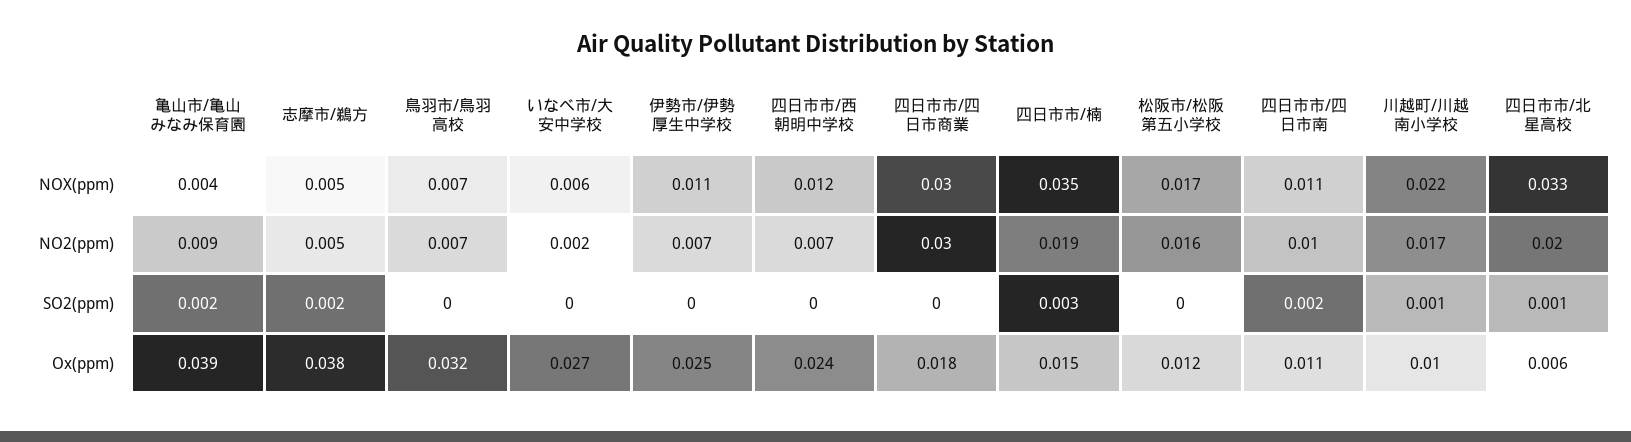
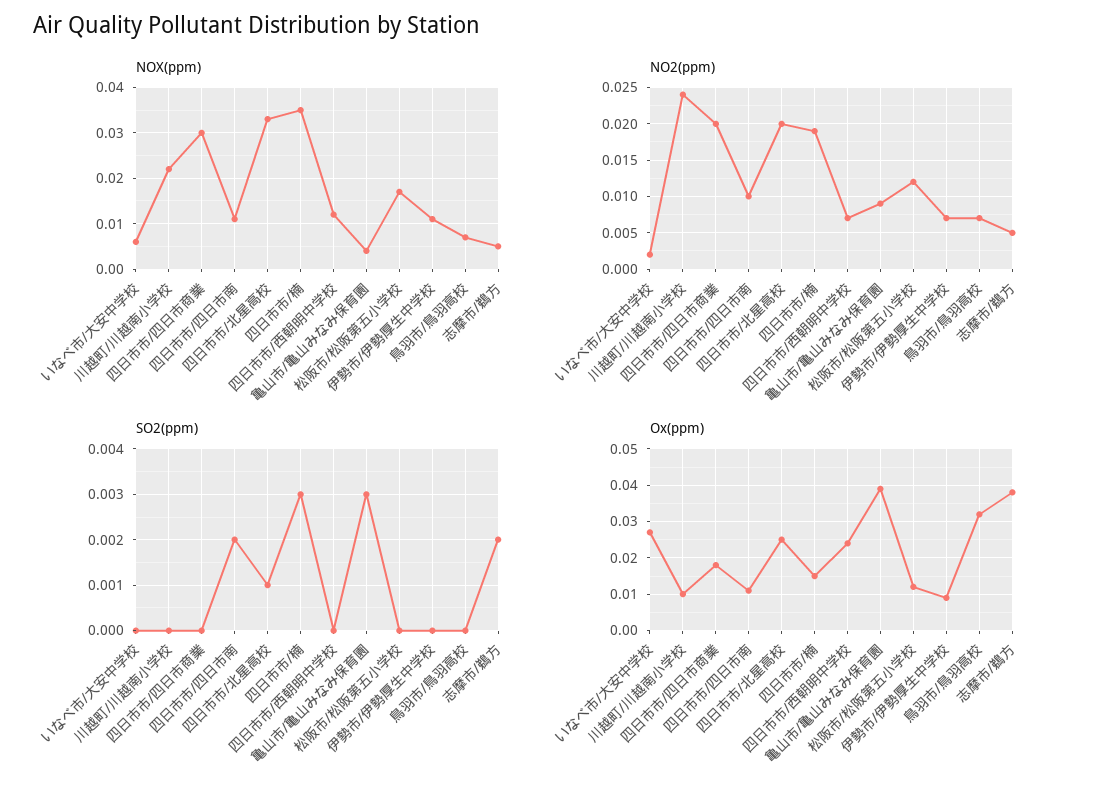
NO2(ppm), 四日市市/四日市商業: 0.03 -> 0.02
NO2(ppm), 松阪市/松阪第五小学校: 0.016 -> 0.012
NO2(ppm), 川越町/川越南小学校: 0.017 -> 0.024
SO2(ppm), 亀山市/亀山みなみ保育園: 0.002 -> 0.003
SO2(ppm), 川越町/川越南小学校: 0.001 -> 0
Ox(ppm), 伊勢市/伊勢厚生中学校: 0.025 -> 0.01
Ox(ppm), 四日市市/北星高校: 0.006 -> 0.025

